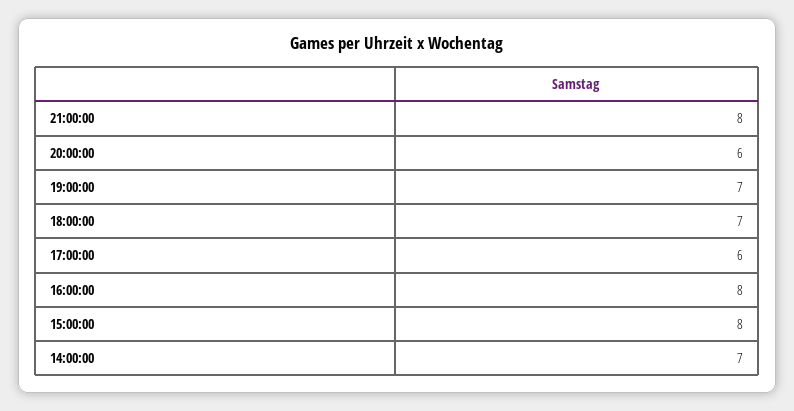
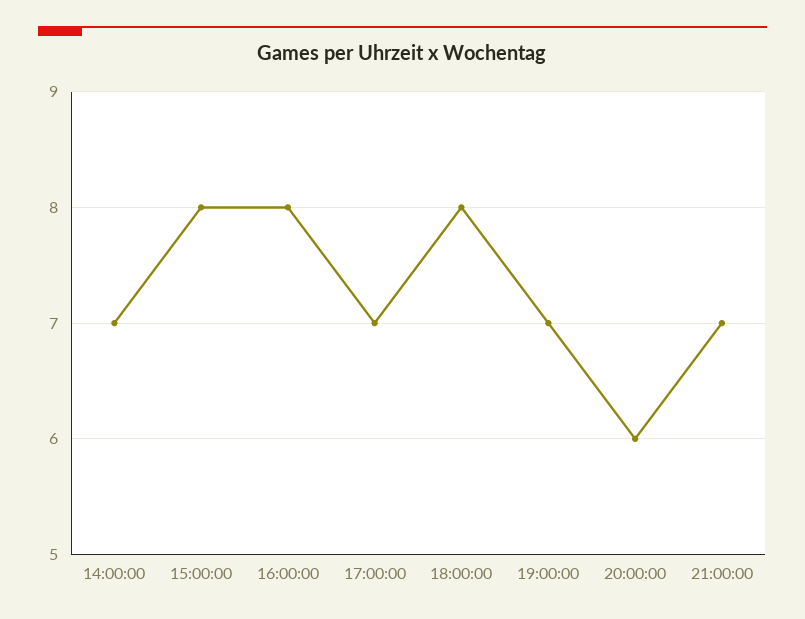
21:00:00: 8 -> 7
18:00:00: 7 -> 8
17:00:00: 6 -> 7

